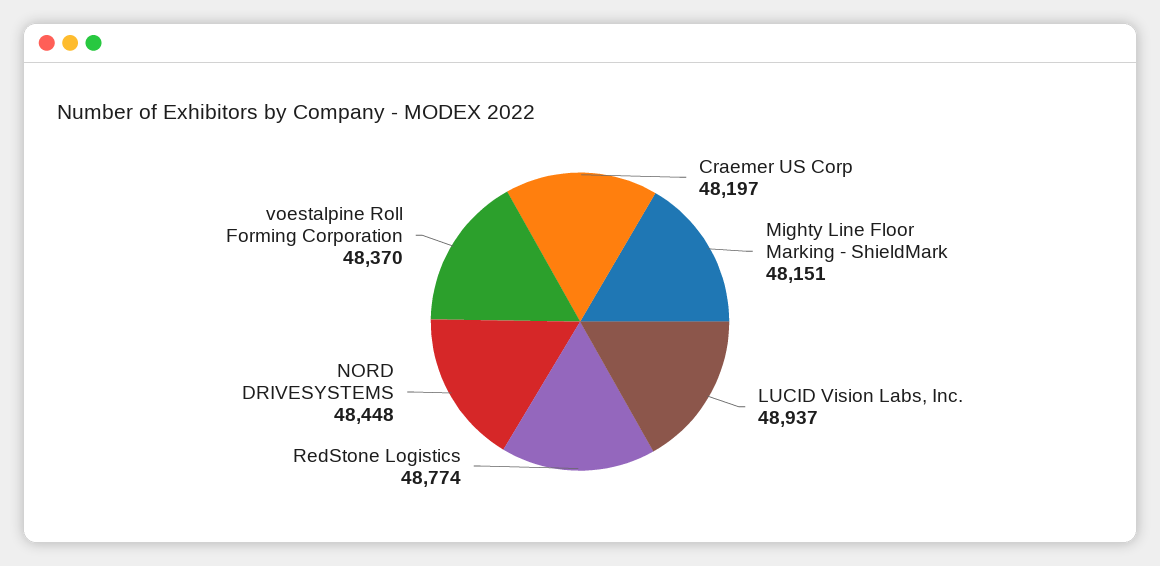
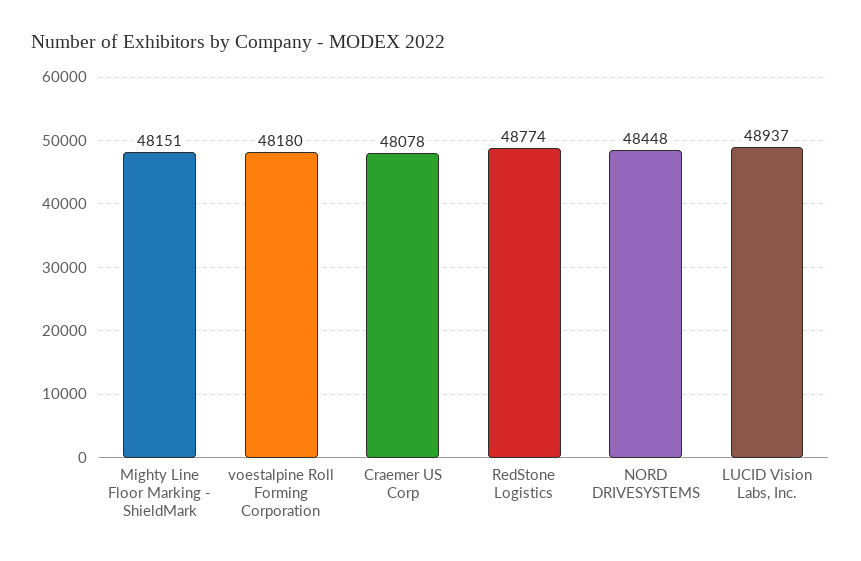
Craemer US Corp: 48197 -> 48078
voestalpine Roll Forming Corporation: 48370 -> 48180

